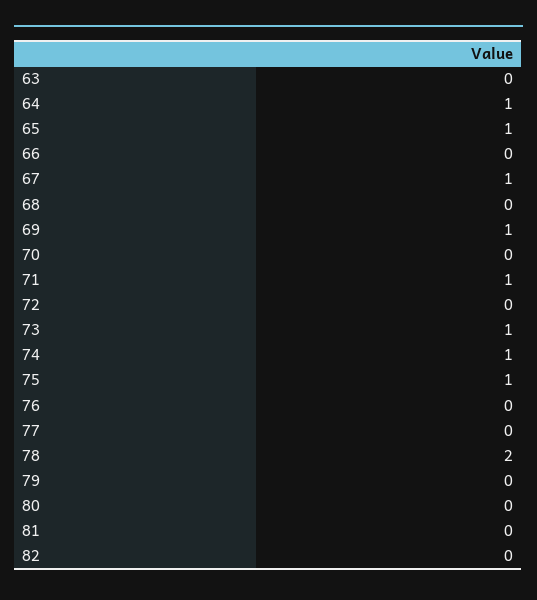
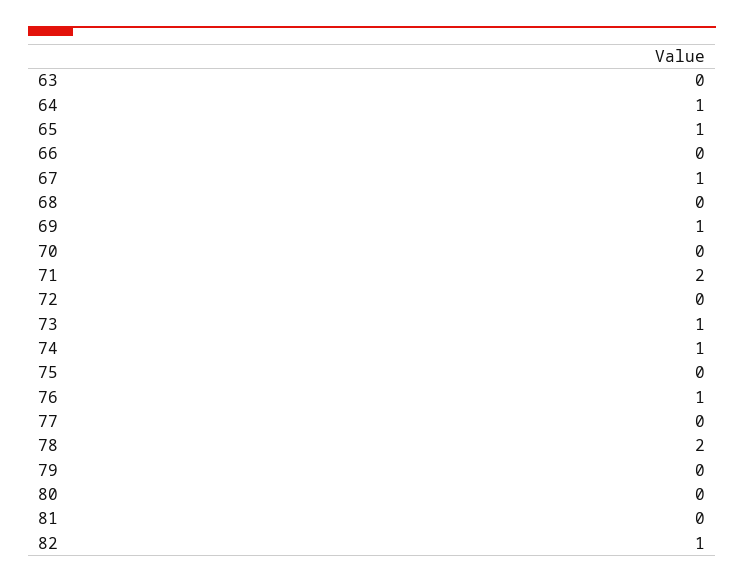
71: 1 -> 2
75: 1 -> 0
76: 0 -> 1
82: 0 -> 1

